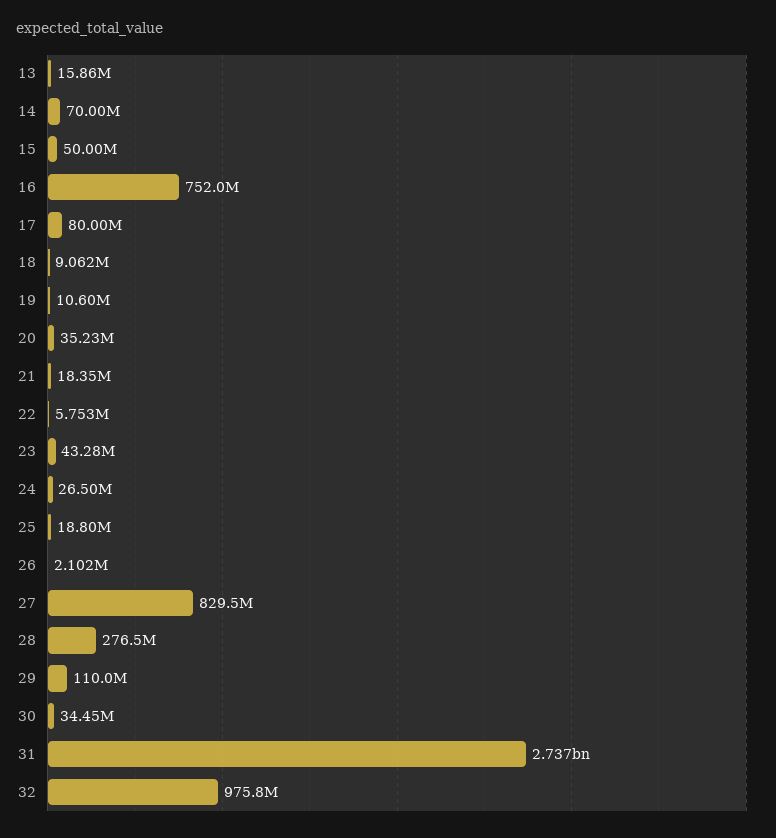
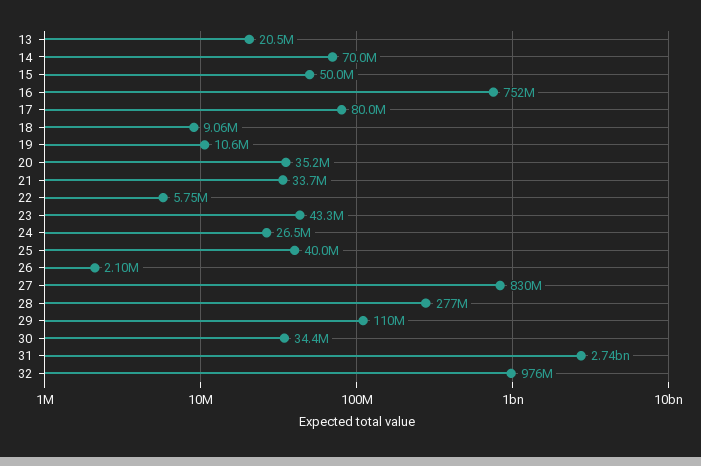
13: 15860000 -> 20500000
21: 18350000 -> 33700000
25: 18800000 -> 40000000

